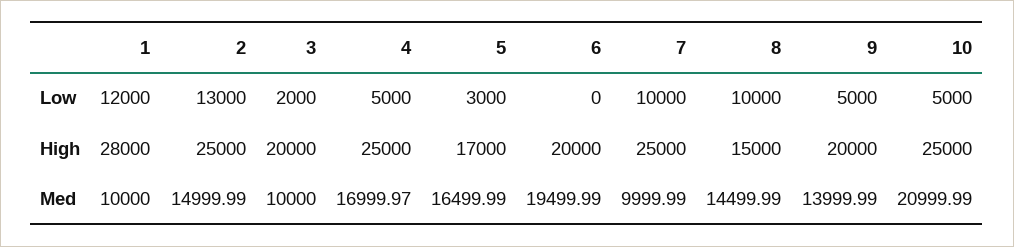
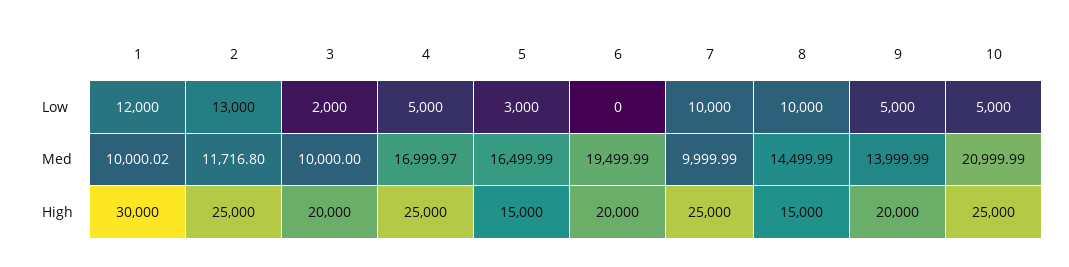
1, High: 28000 -> 30000
5, High: 17000 -> 15000
1, Med: 10000 -> 10000.02
2, Med: 14999.99 -> 11716.8

